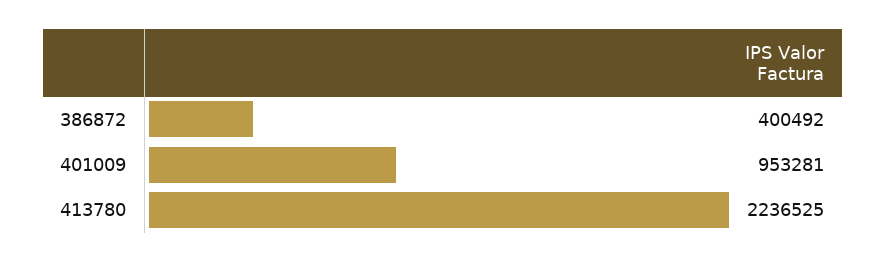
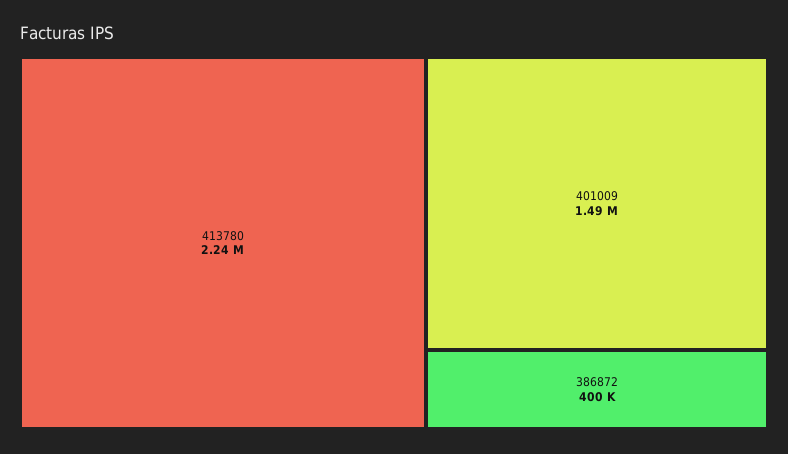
401009: 953281 -> 1490000

